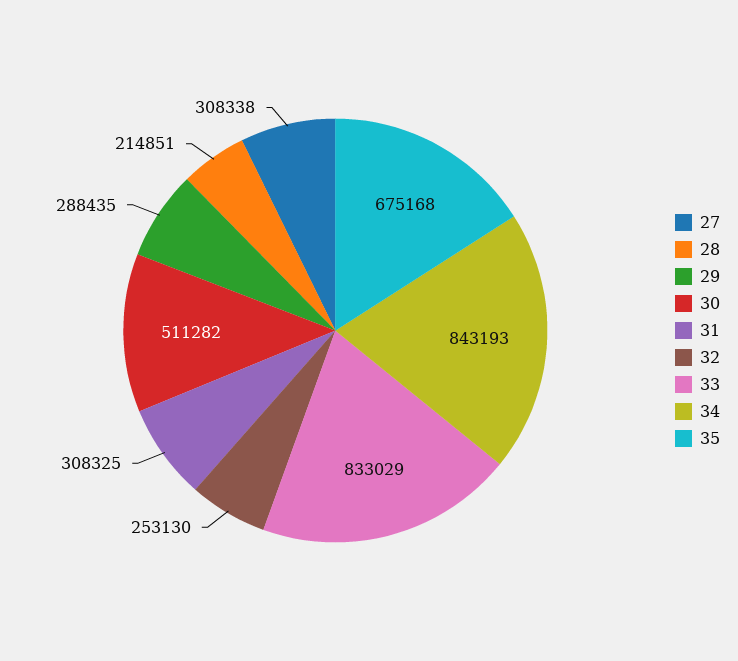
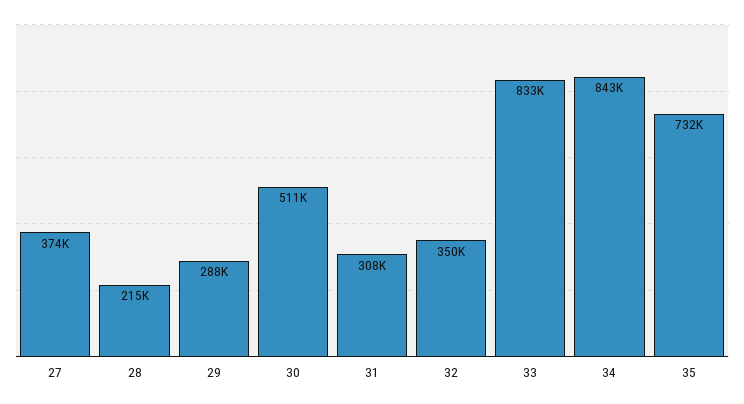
27: 308338 -> 374000
32: 253130 -> 350000
35: 675168 -> 732000

